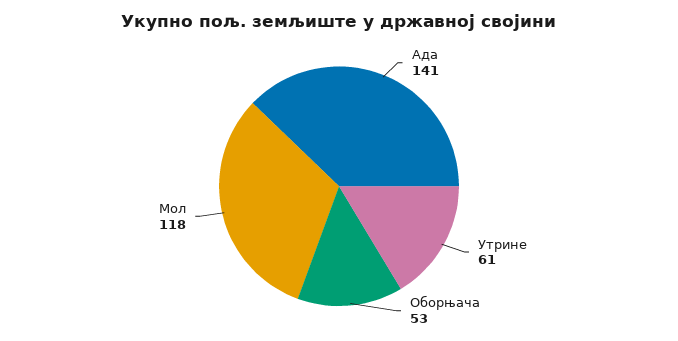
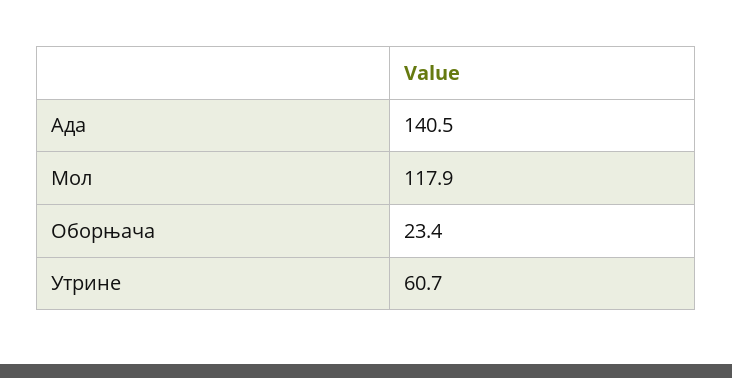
Оборњача: 53 -> 23.4

